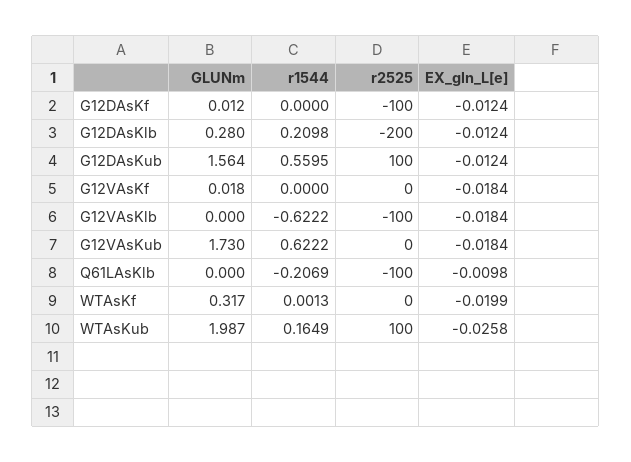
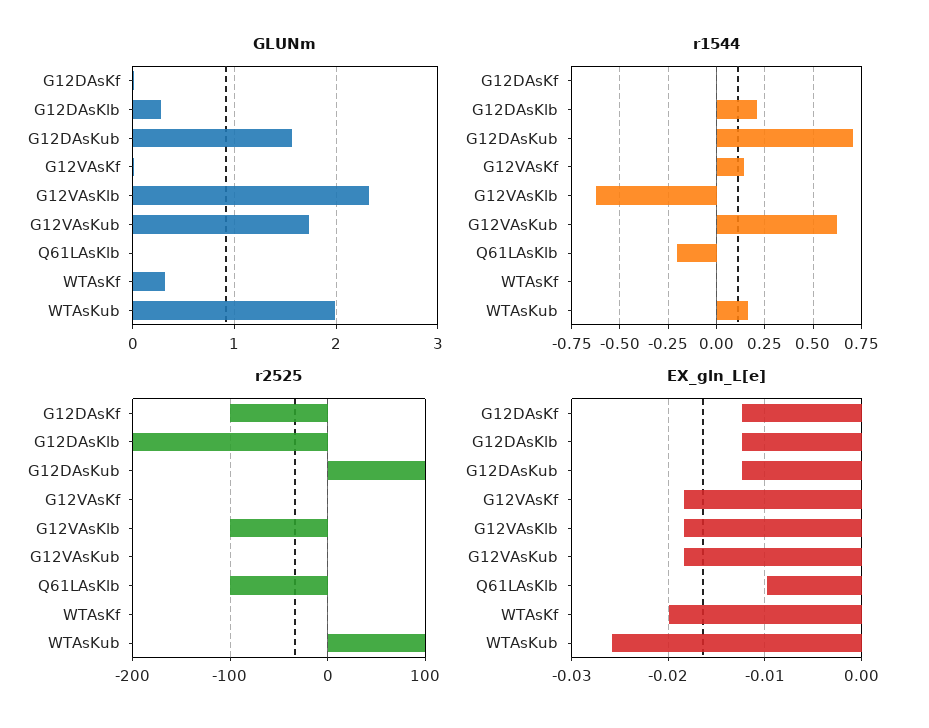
r1544, G12DAsKub: 0.5595 -> 0.7
r1544, G12VAsKf: 0 -> 0.15
GLUNm, G12VAsKlb: 0 -> 2.3

